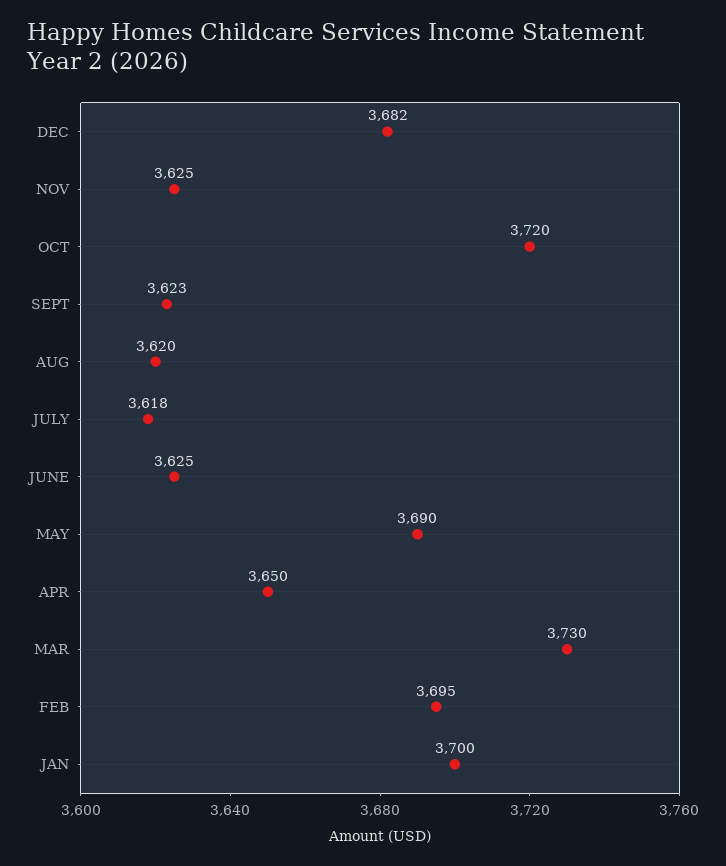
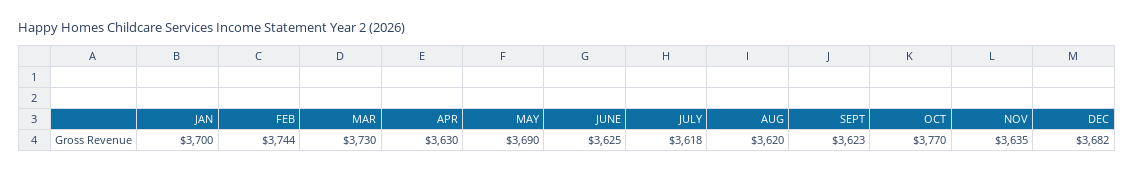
NOV: 3625 -> 3635
OCT: 3720 -> 3770
APR: 3650 -> 3630
FEB: 3695 -> 3744

